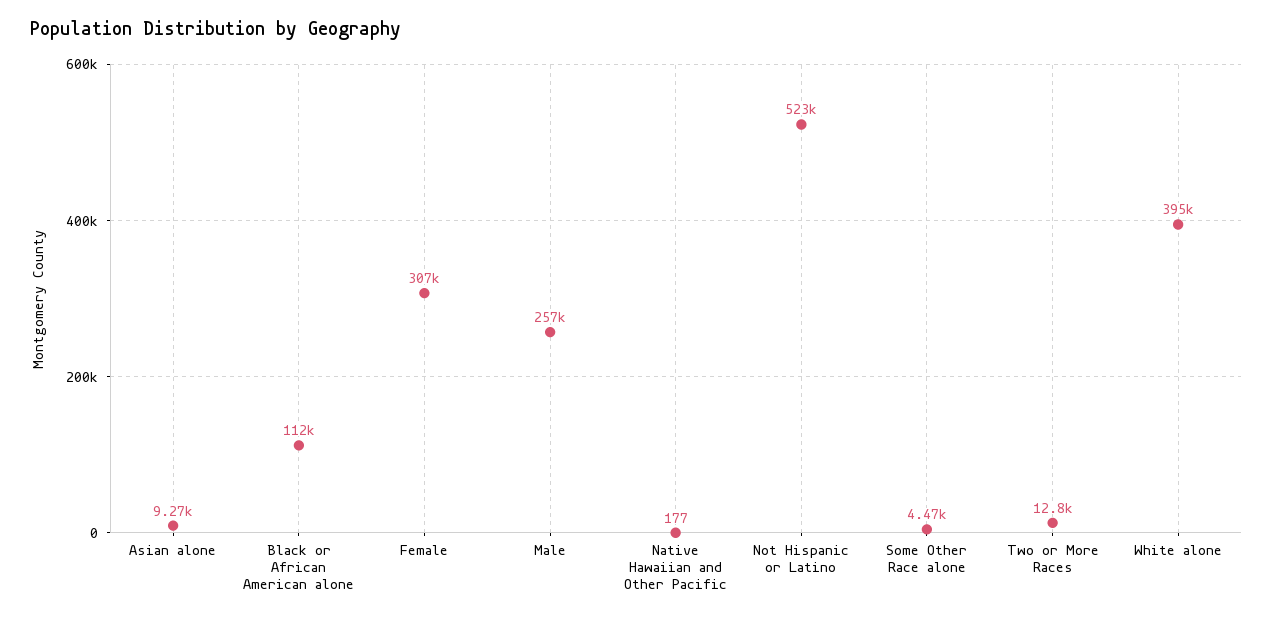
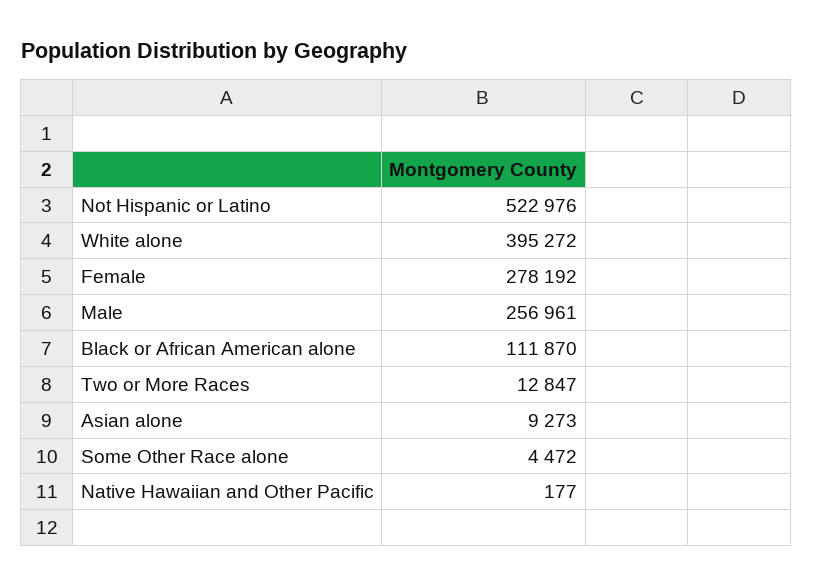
Female: 307000 -> 278192

